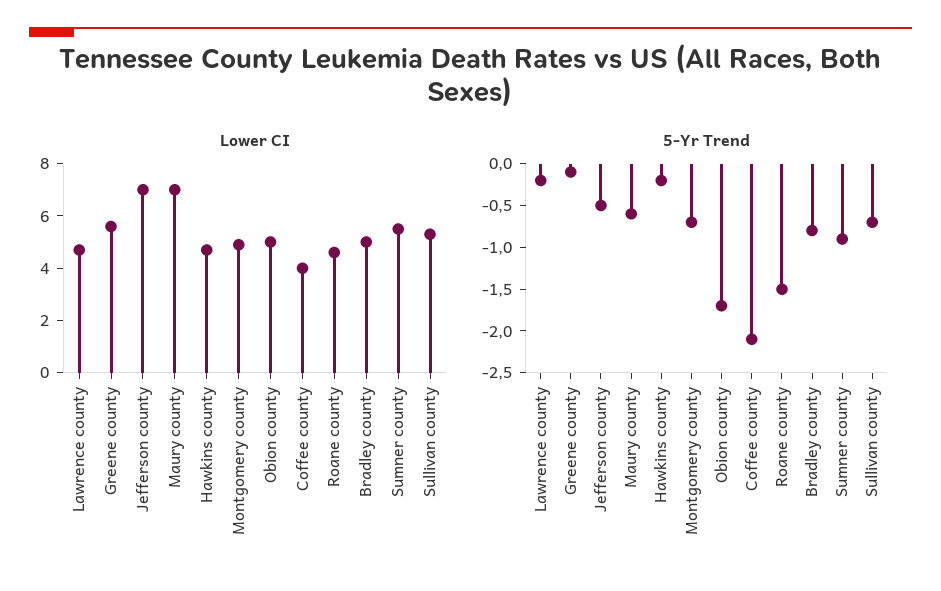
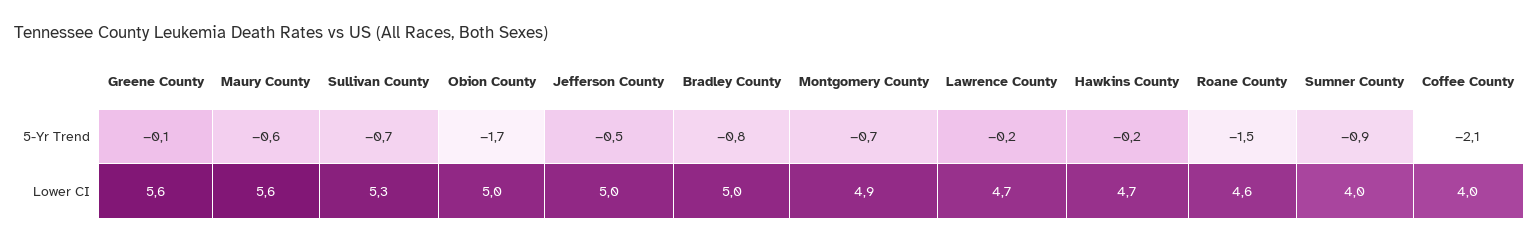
Lower CI, Jefferson county: 7 -> 5
Lower CI, Maury county: 7 -> 5.6
Lower CI, Sumner county: 5.5 -> 4

